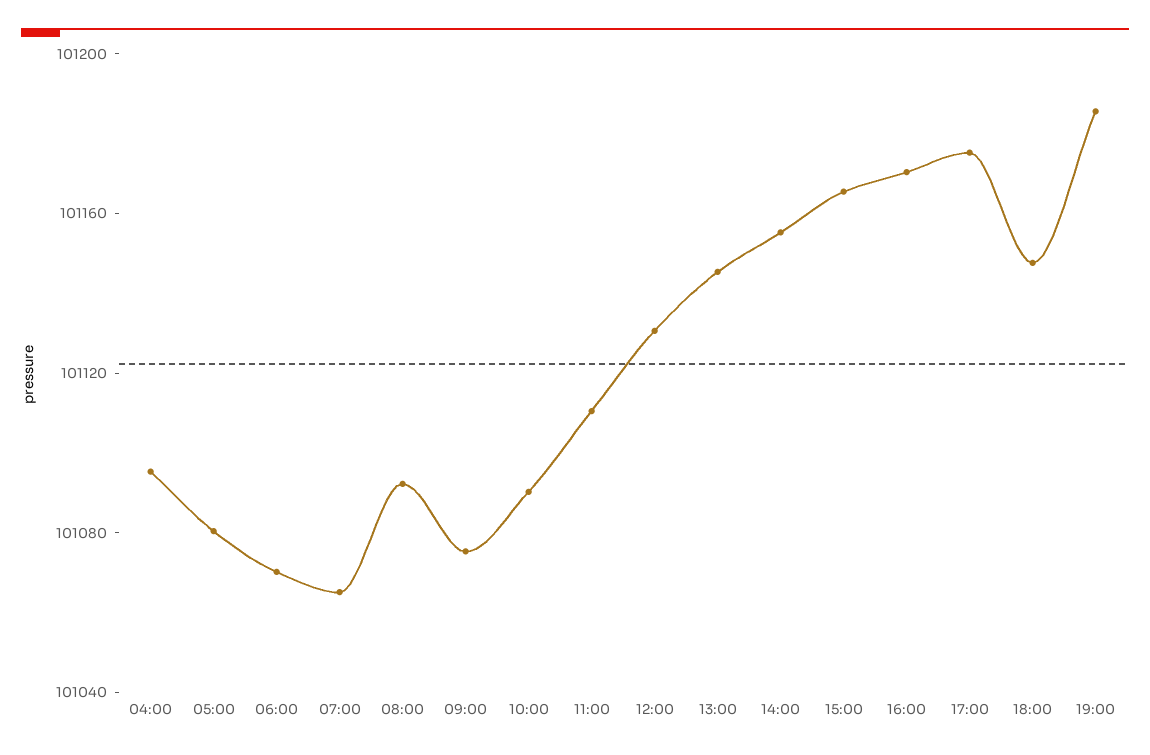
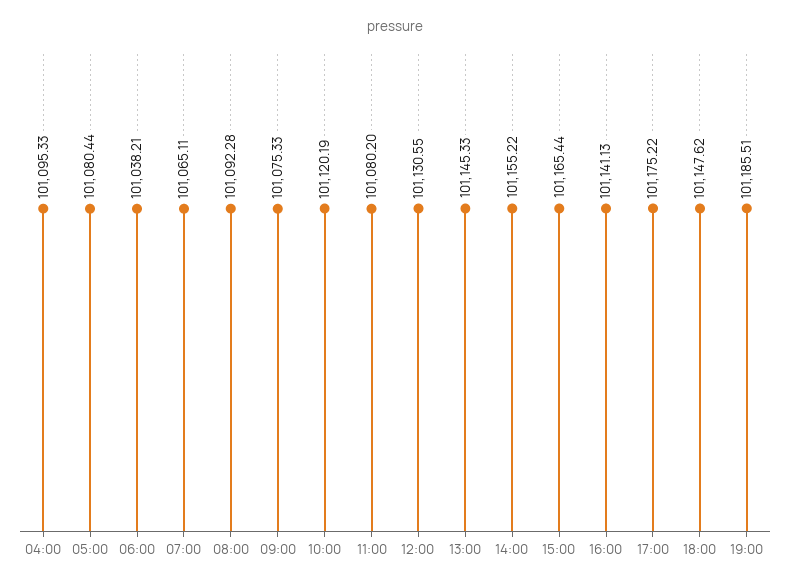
06:00: 101070 -> 101038.21
10:00: 101090 -> 101120.19
11:00: 101110 -> 101080.2
16:00: 101170 -> 101141.13

